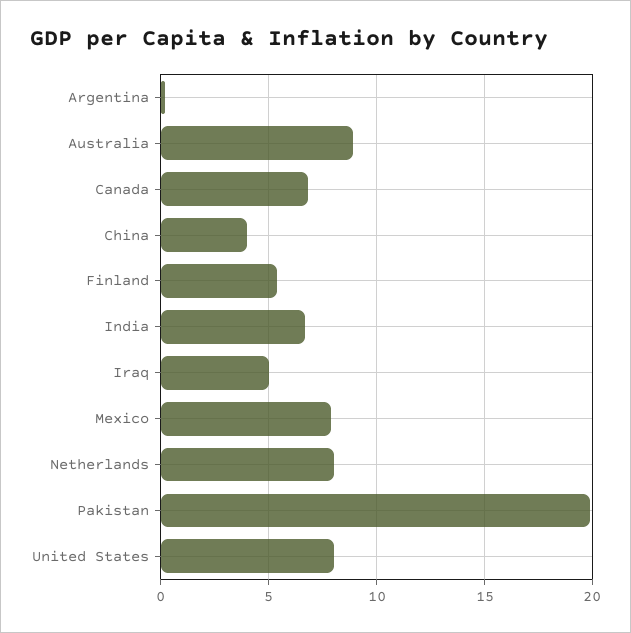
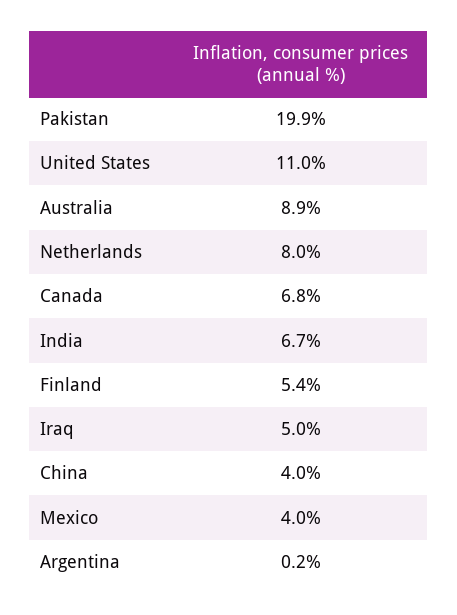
Mexico: 8 -> 4
United States: 8 -> 11

